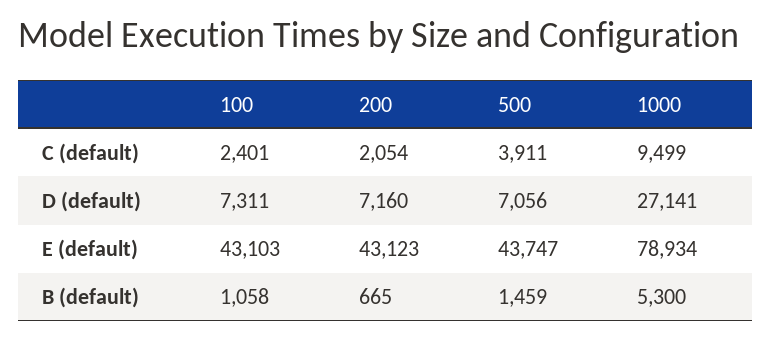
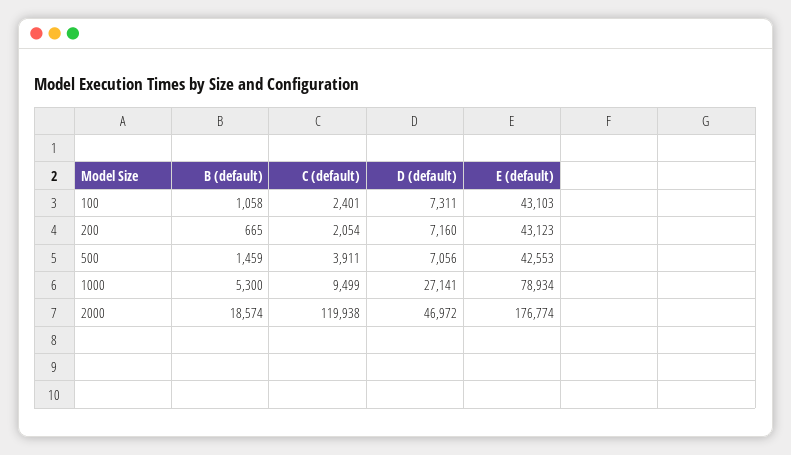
500, E (default): 43747 -> 42553
2000, B (default): none -> 18574
2000, C (default): none -> 119938
2000, D (default): none -> 46972
2000, E (default): none -> 176774

